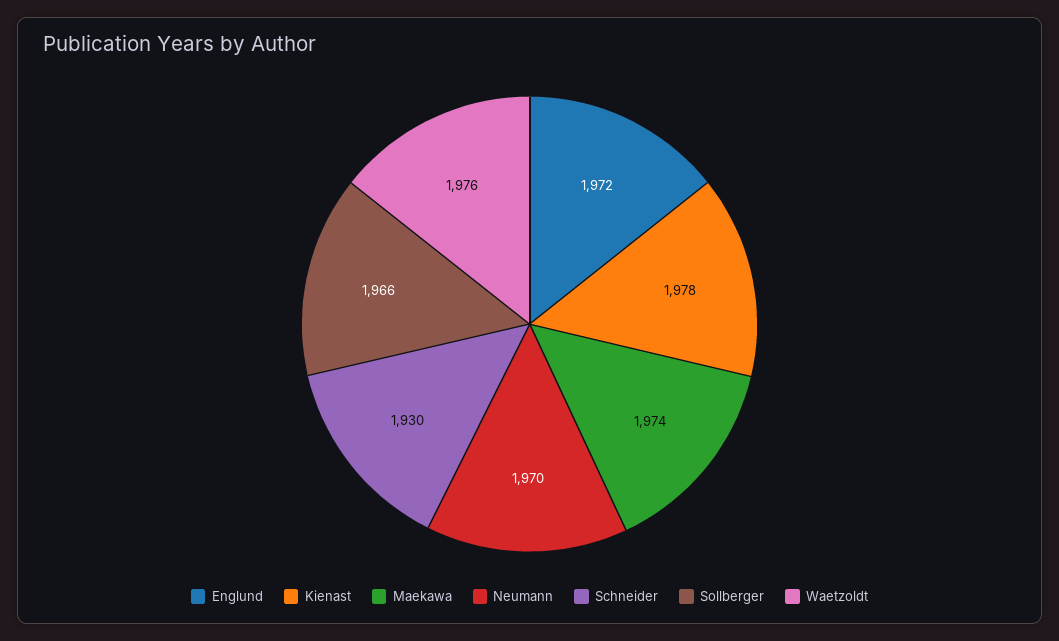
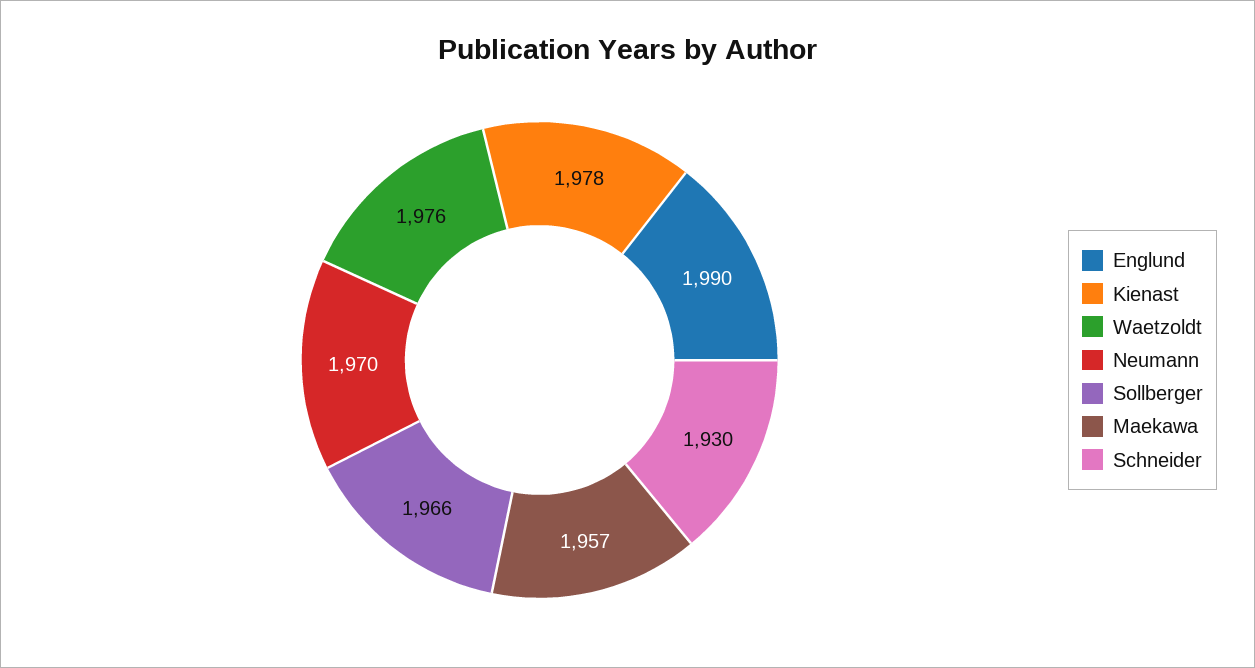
Englund: 1972 -> 1990
Maekawa: 1974 -> 1957

